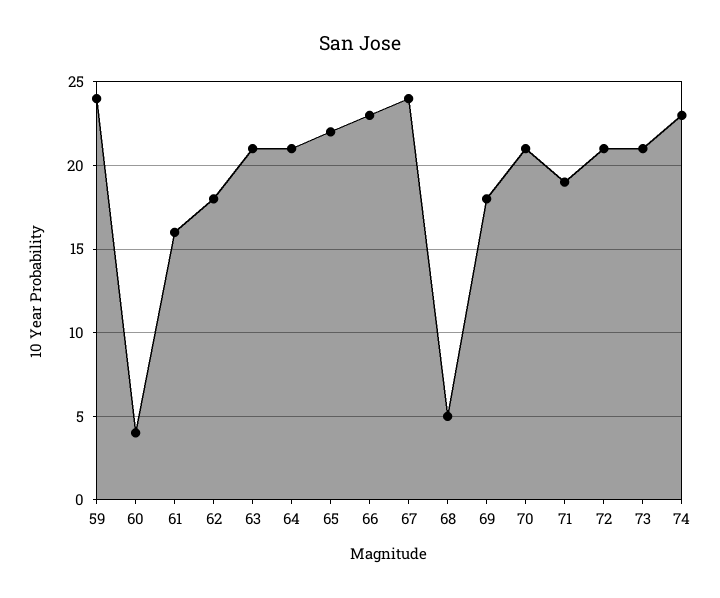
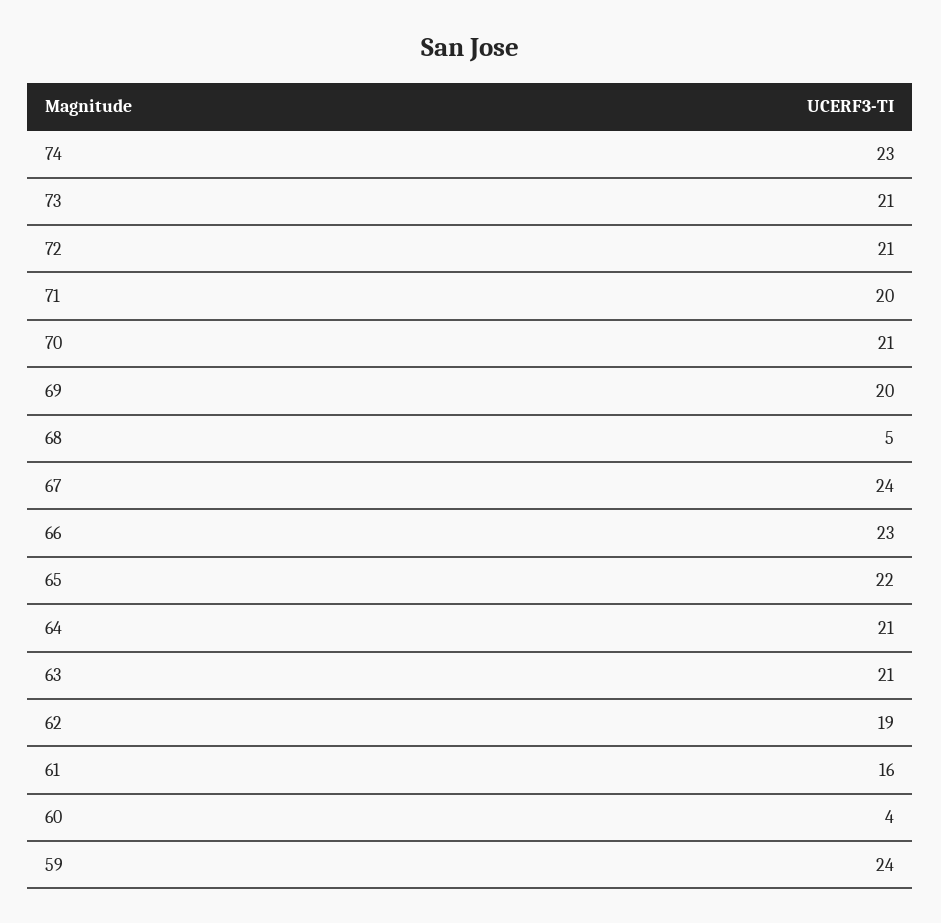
62: 18 -> 19
69: 18 -> 20
71: 19 -> 20

